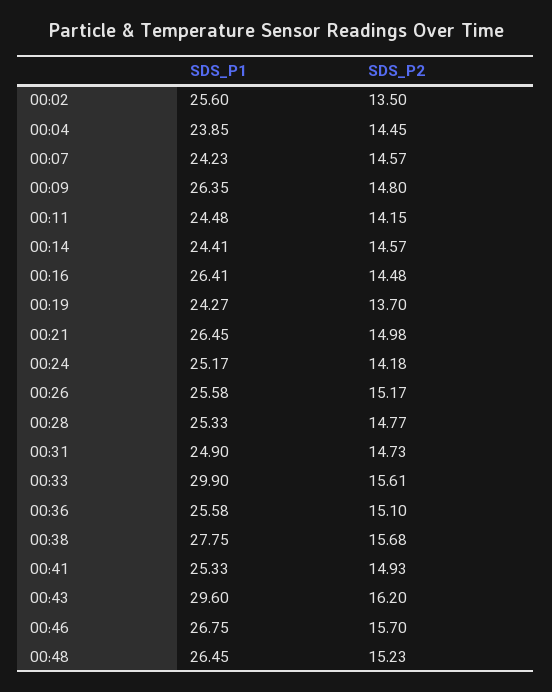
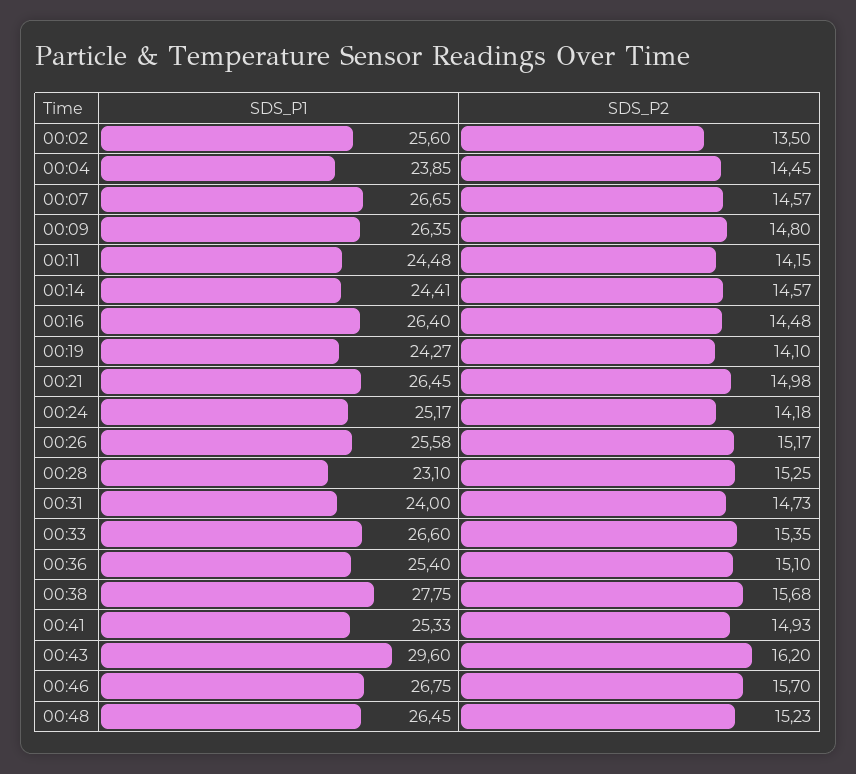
SDS_P1, 00:07: 24.23 -> 26.65
SDS_P1, 00:16: 26.41 -> 26.4
SDS_P2, 00:19: 13.7 -> 14.1
SDS_P1, 00:28: 25.33 -> 23.1
SDS_P2, 00:28: 14.77 -> 15.25
SDS_P1, 00:31: 24.9 -> 24
SDS_P1, 00:33: 29.9 -> 26.6
SDS_P2, 00:33: 15.61 -> 15.35
SDS_P1, 00:36: 25.58 -> 25.4

